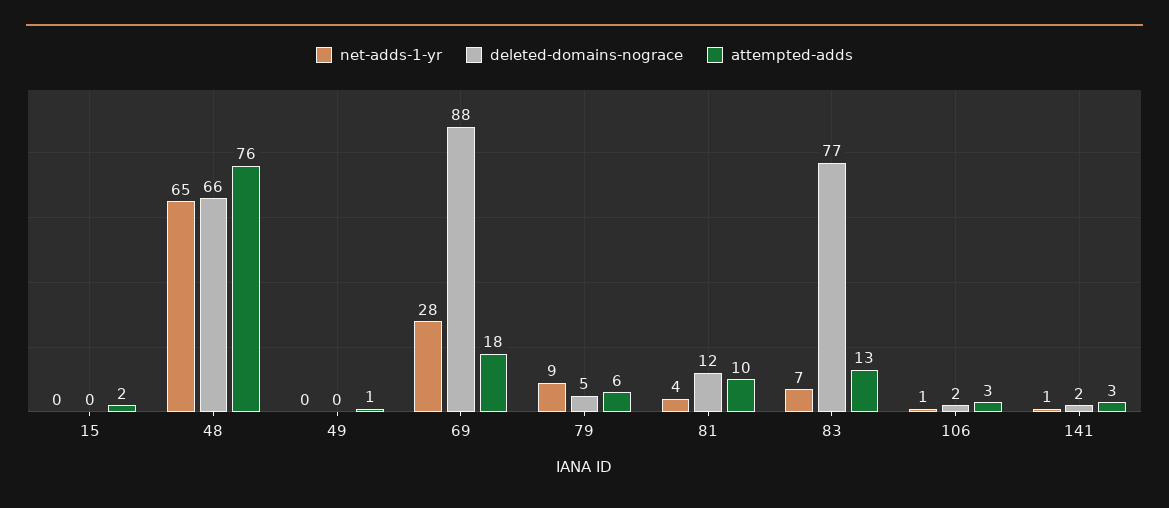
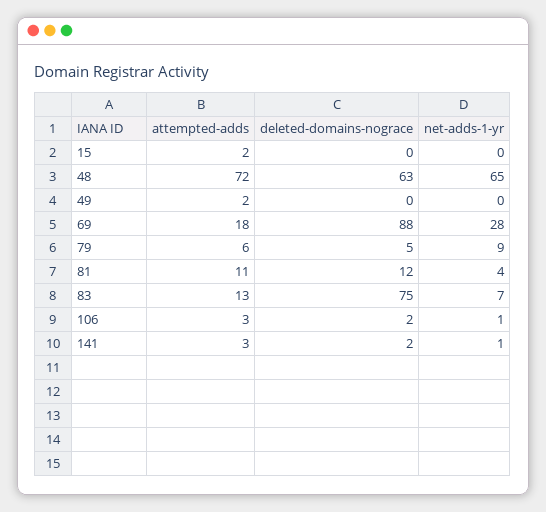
deleted-domains-nograce, 48: 66 -> 63
attempted-adds, 48: 76 -> 72
attempted-adds, 49: 1 -> 2
attempted-adds, 81: 10 -> 11
deleted-domains-nograce, 83: 77 -> 75

